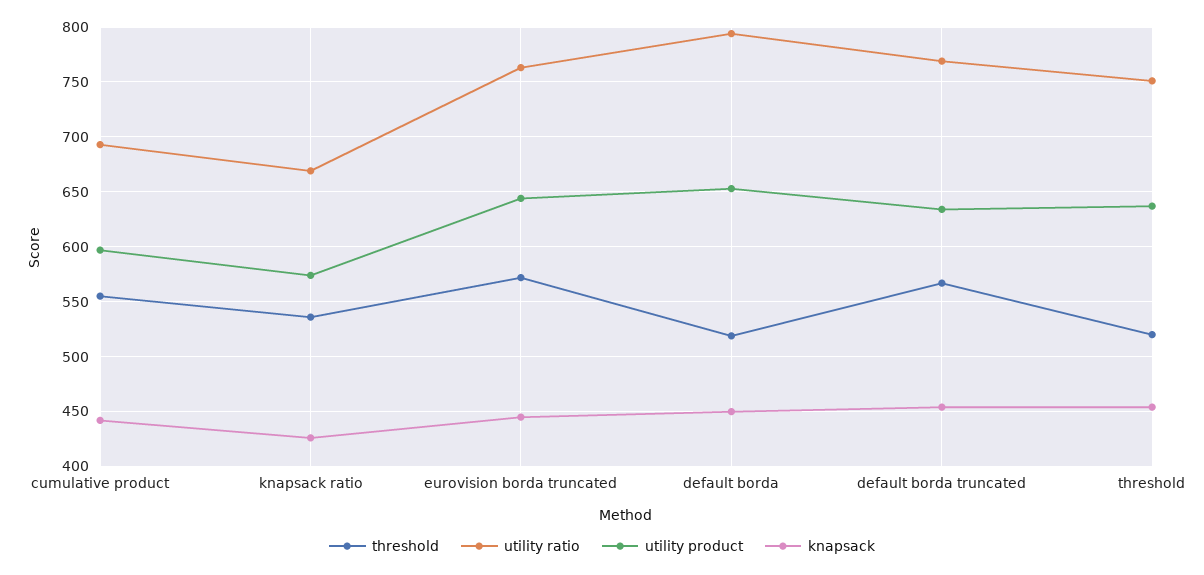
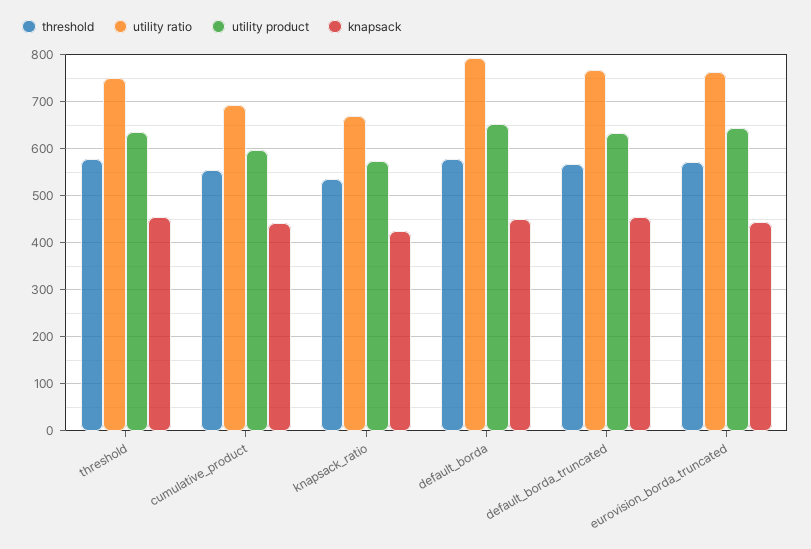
threshold, default borda: 520 -> 580
threshold, threshold: 520 -> 580

